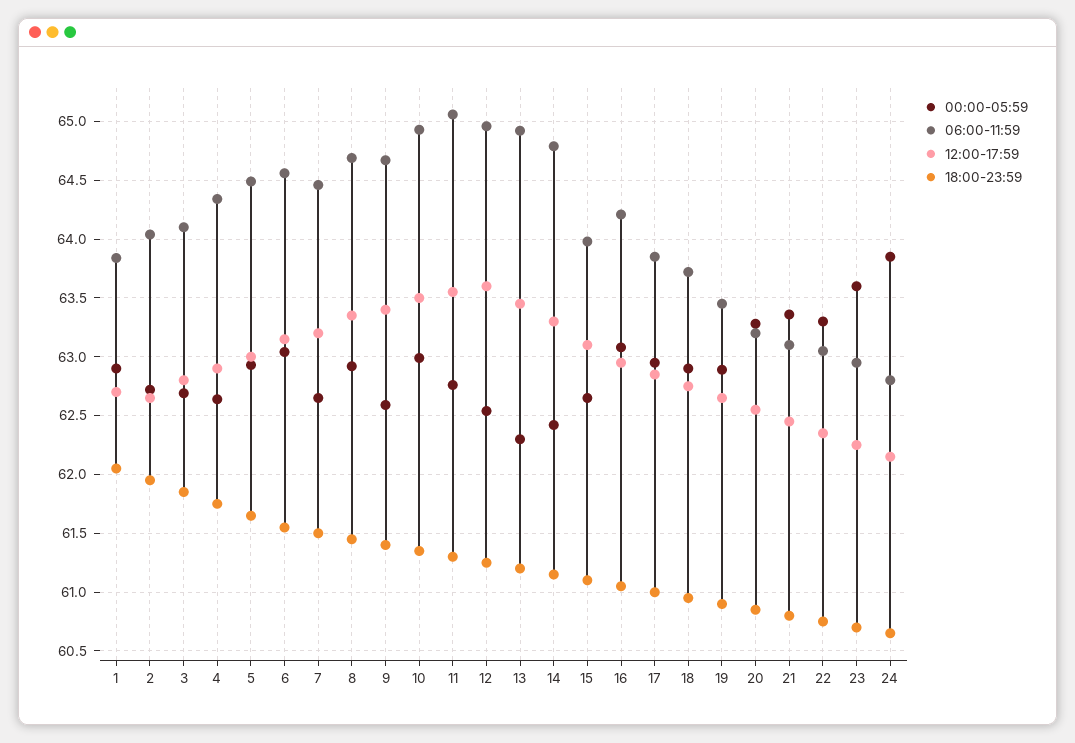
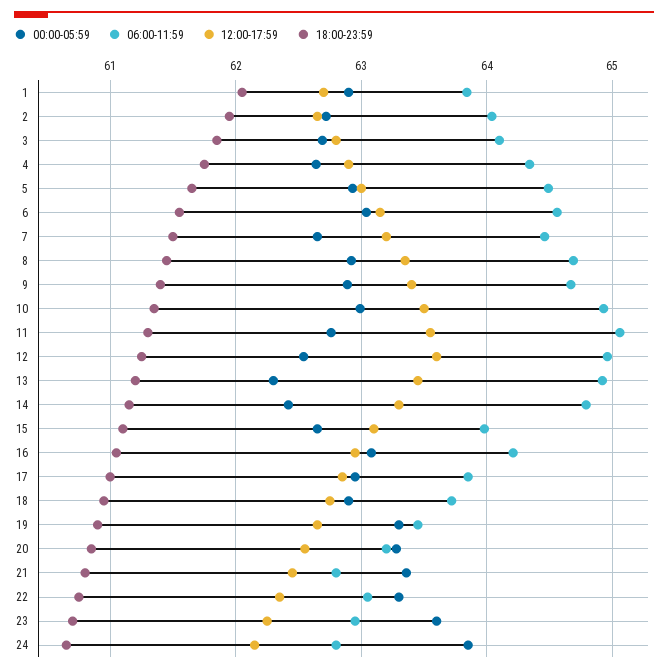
00:00-05:59, 9: 62.6 -> 62.9
00:00-05:59, 19: 62.9 -> 63.3
06:00-11:59, 21: 63.1 -> 62.8

